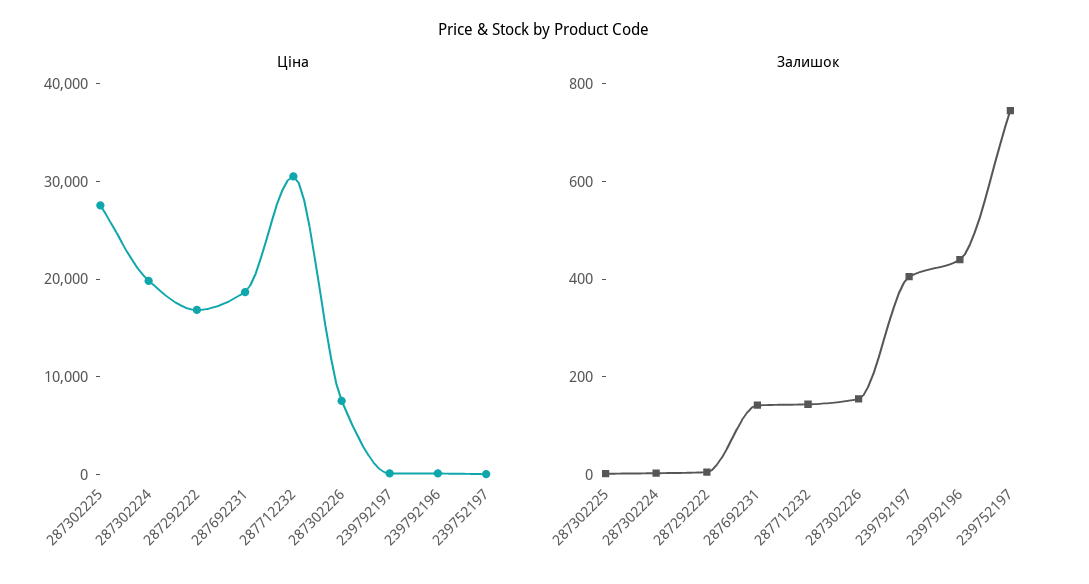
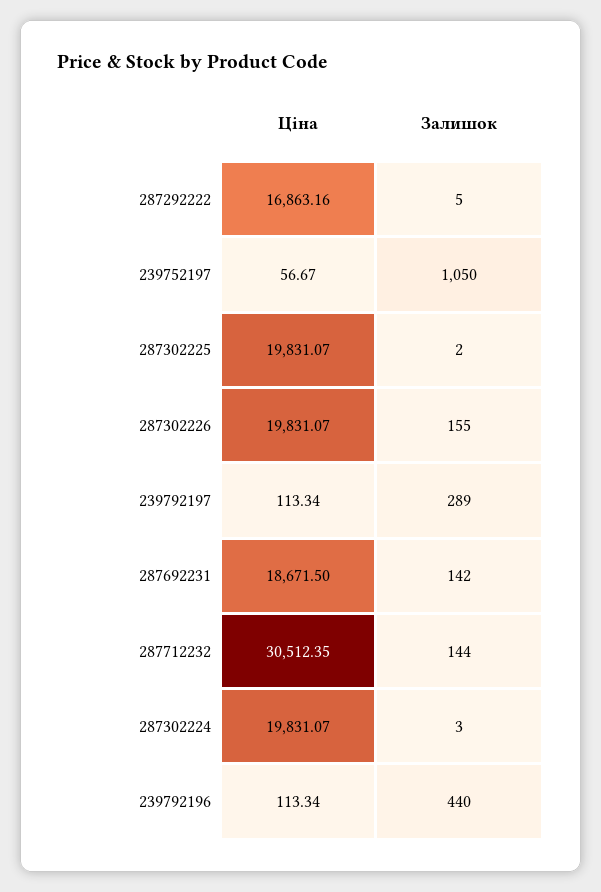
Ціна, 287302225: 28000 -> 19831.07
Ціна, 287302226: 8000 -> 19831.07
Залишок, 239792197: 400 -> 289
Залишок, 239752197: 750 -> 1050

